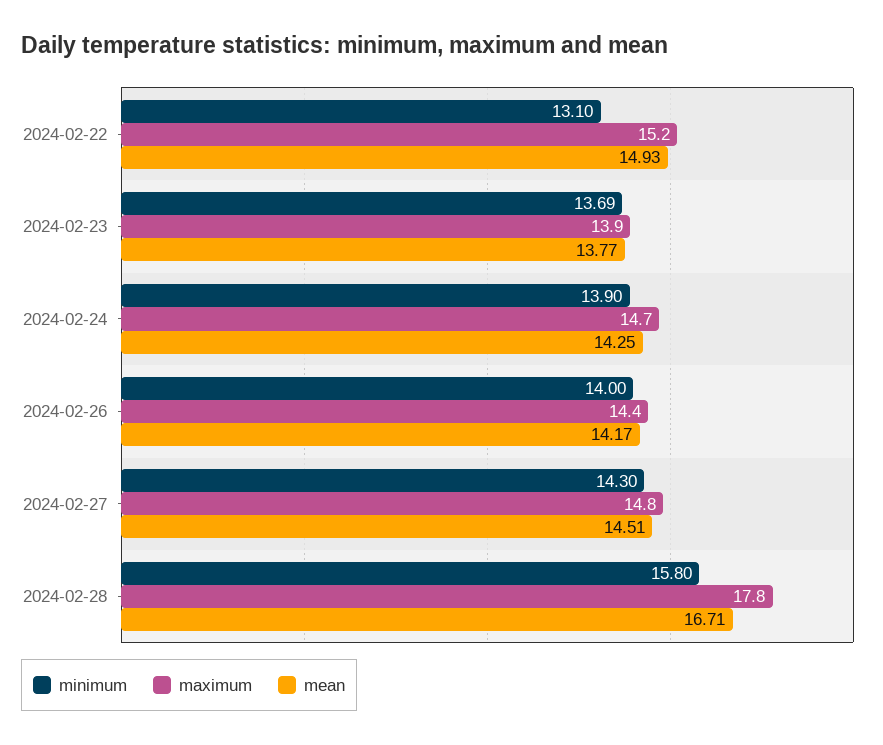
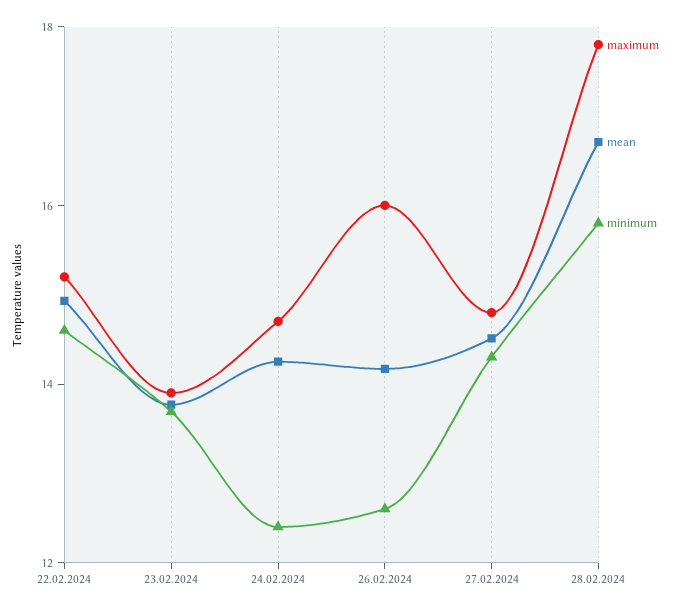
minimum, 2024-02-22: 13.1 -> 14.5
minimum, 2024-02-24: 13.9 -> 12.5
minimum, 2024-02-26: 14 -> 12.5
maximum, 2024-02-26: 14.4 -> 16

